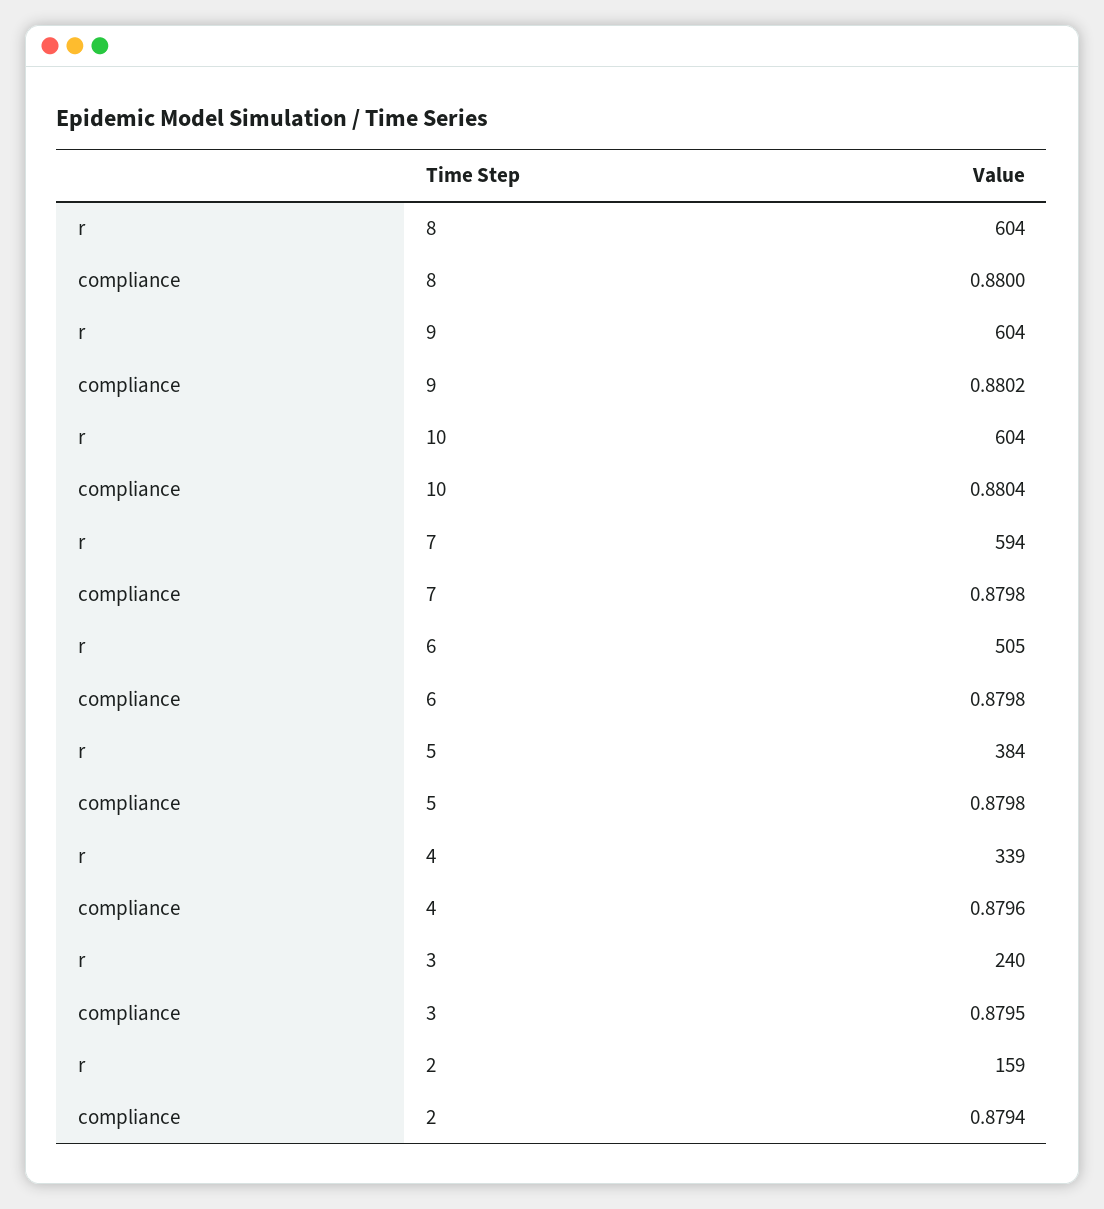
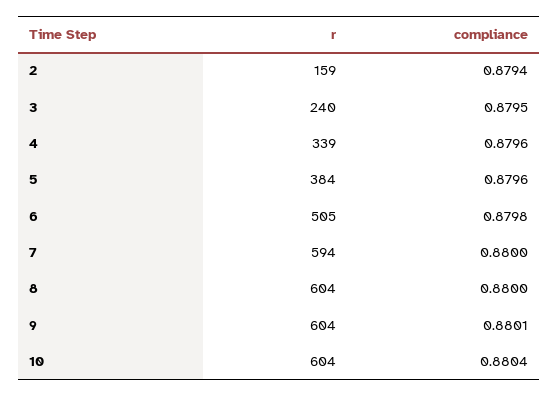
compliance, 9: 0.8802 -> 0.8801
compliance, 7: 0.8798 -> 0.88
compliance, 5: 0.8798 -> 0.8796

